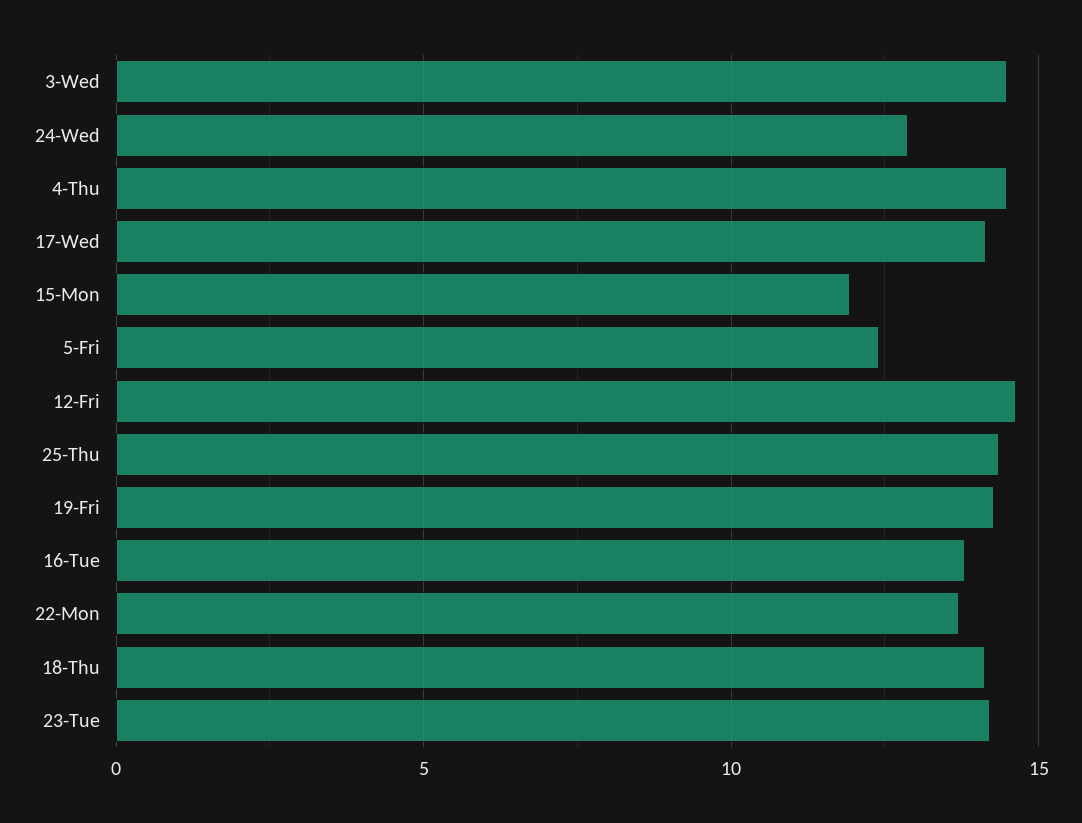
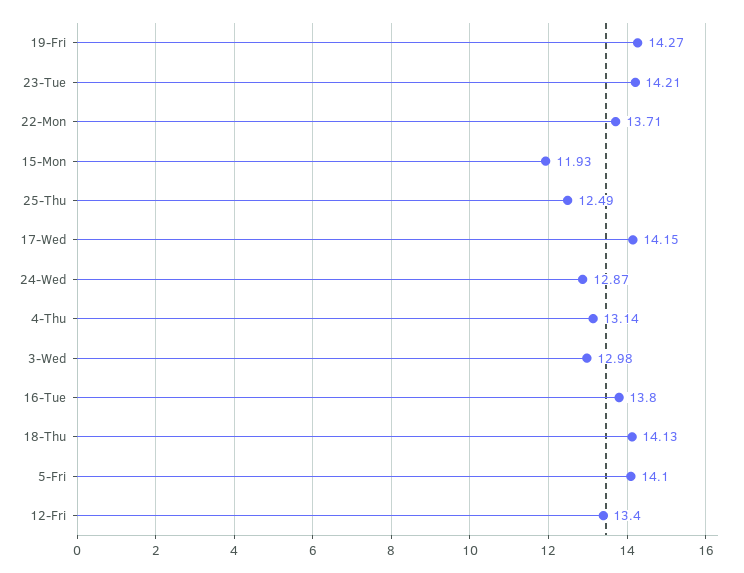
3-Wed: 14.5 -> 12.98
4-Thu: 14.5 -> 13.14
5-Fri: 12.5 -> 14.1
12-Fri: 14.5 -> 13.4
25-Thu: 14.5 -> 12.49

